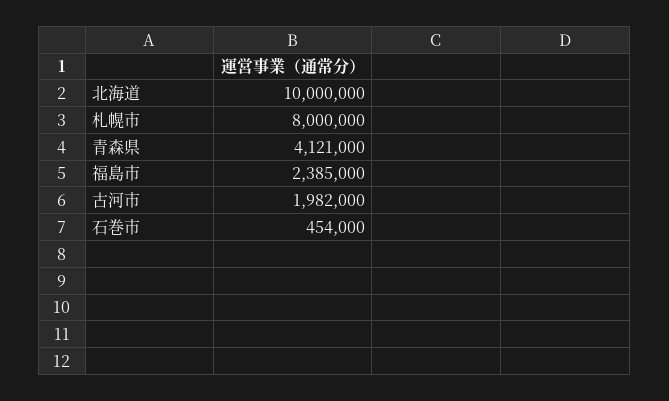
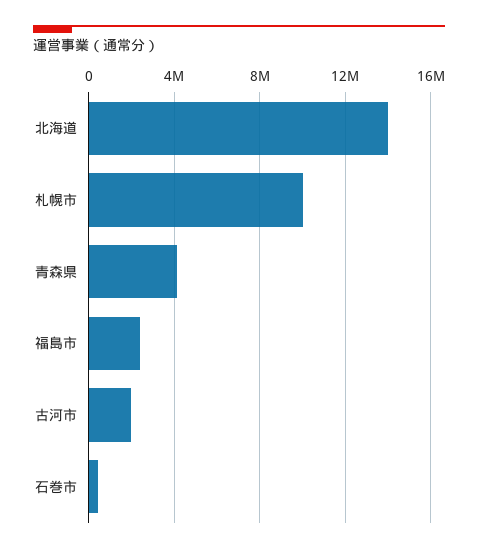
北海道: 10000000 -> 14000000
札幌市: 8000000 -> 10000000

